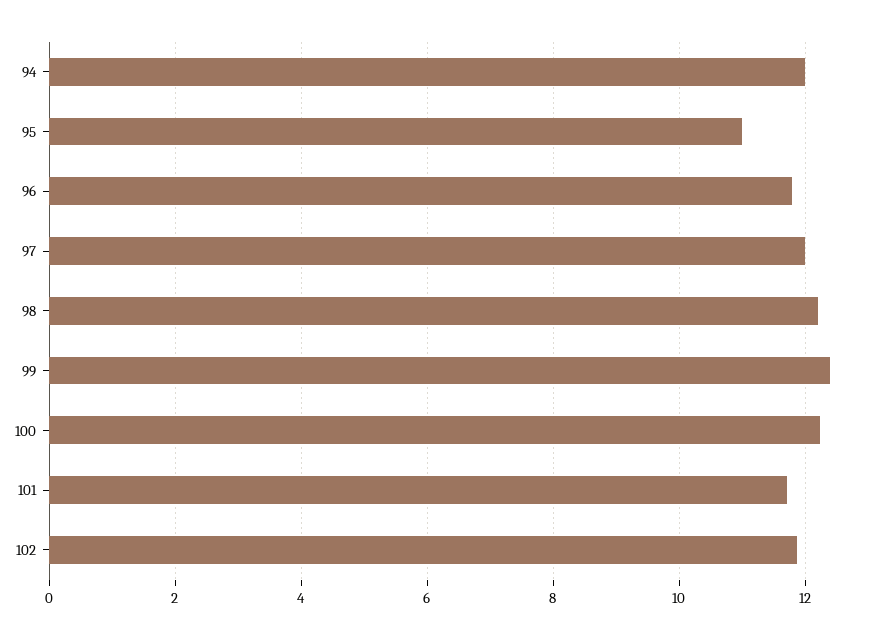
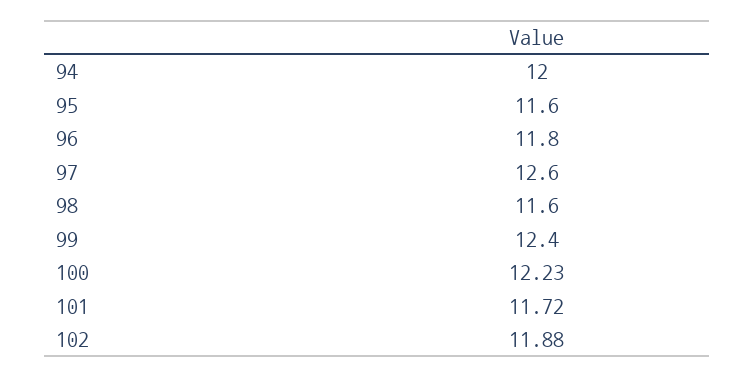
95: 11 -> 11.6
97: 12 -> 12.6
98: 12.2 -> 11.6

